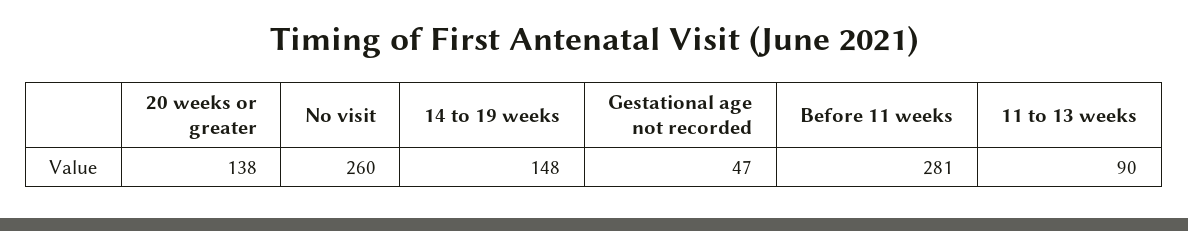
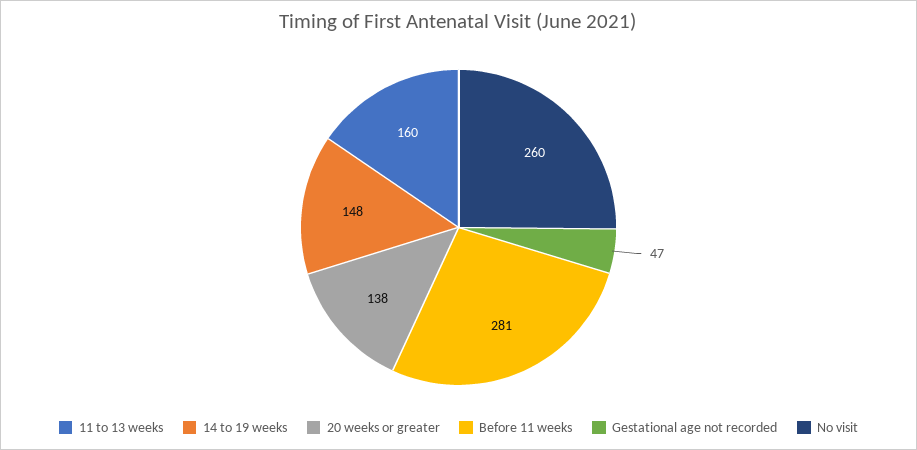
11 to 13 weeks: 90 -> 160

